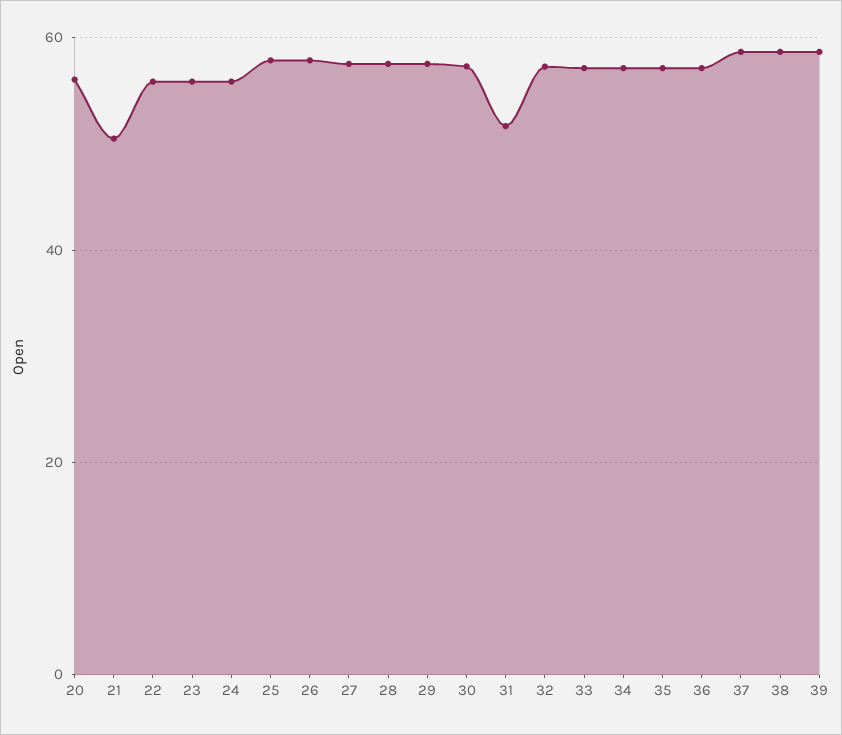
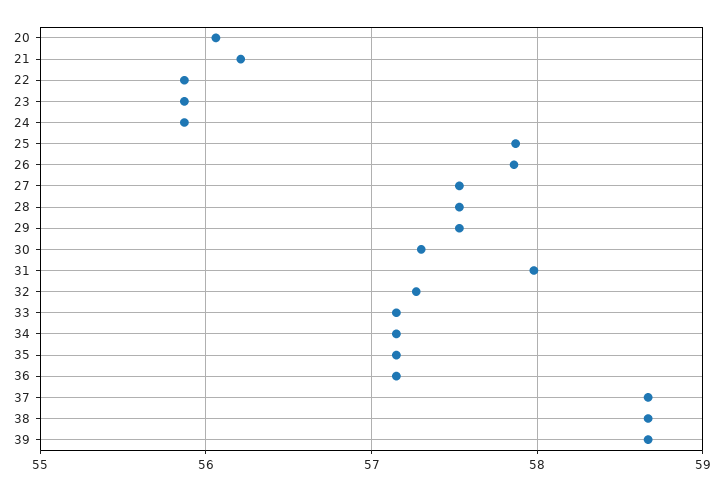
21: 50 -> 56.2
31: 52 -> 58

